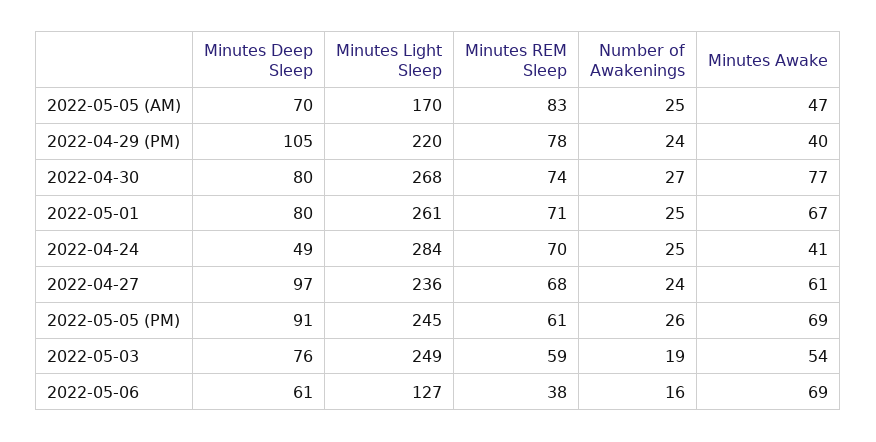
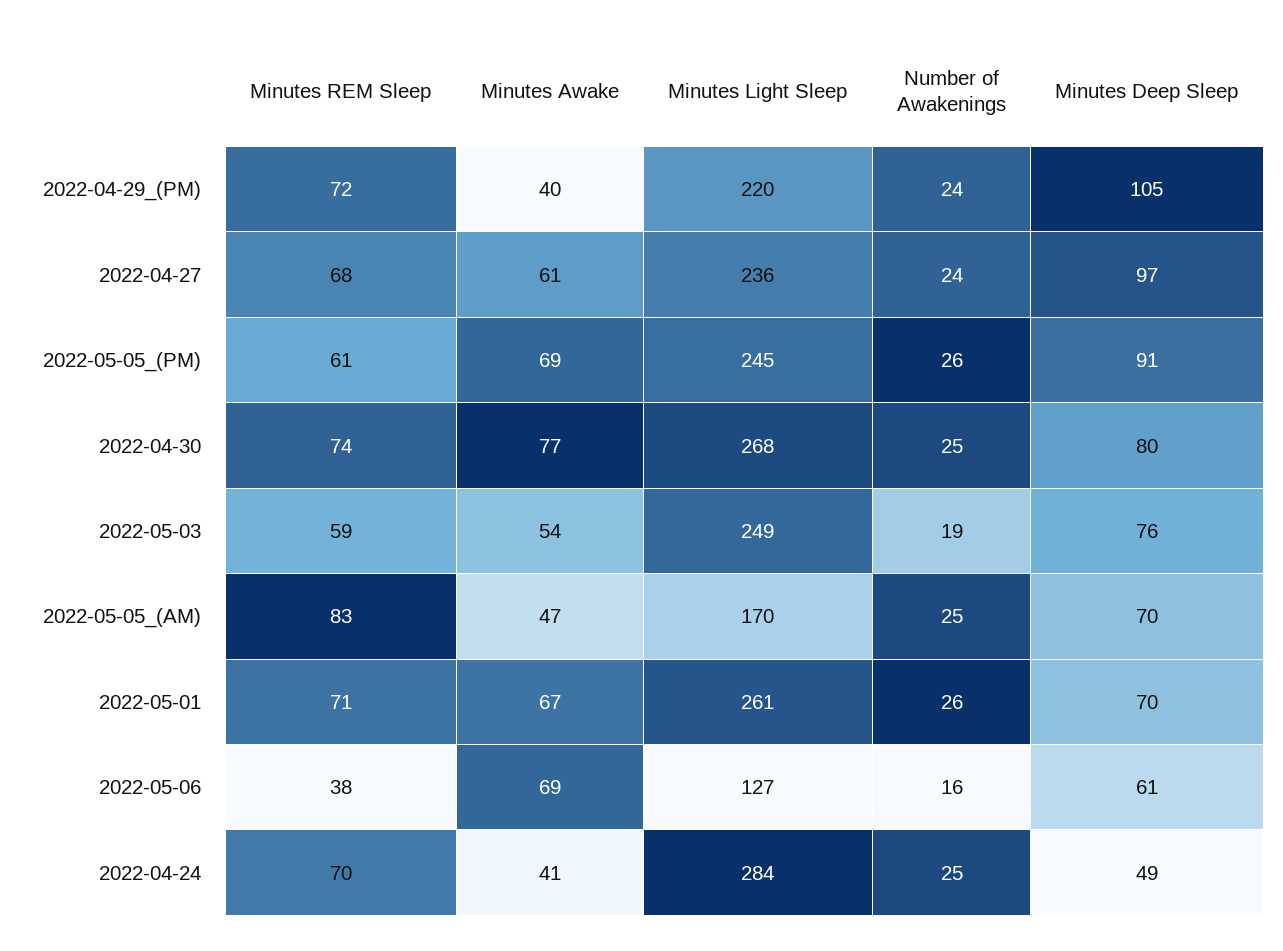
Minutes REM Sleep, 2022-04-29 (PM): 78 -> 72
Number of Awakenings, 2022-04-30: 27 -> 25
Minutes Deep Sleep, 2022-05-01: 80 -> 70
Number of Awakenings, 2022-05-01: 25 -> 26

